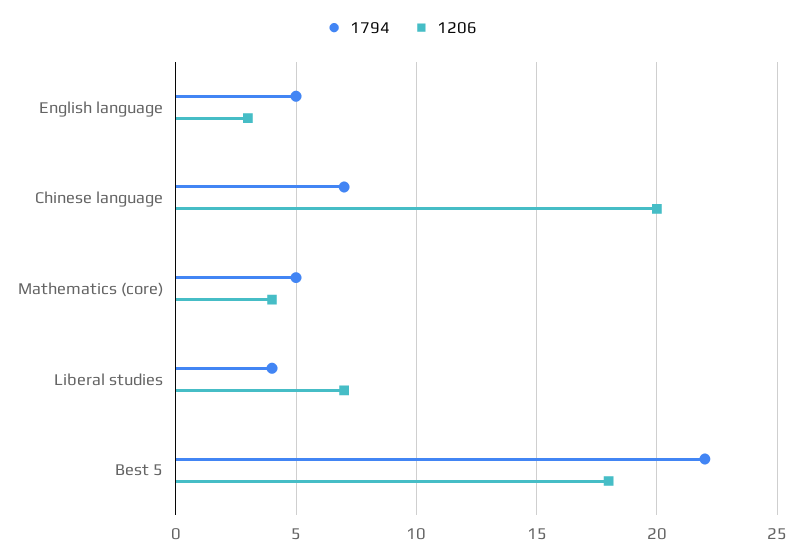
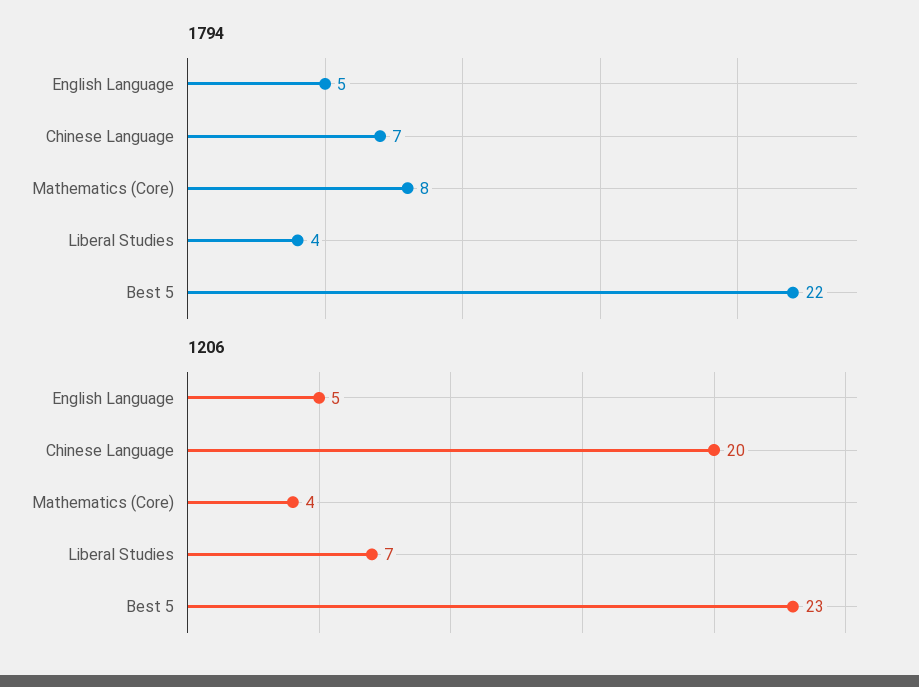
1206, English language: 3 -> 5
1794, Mathematics (core): 5 -> 8
1206, Best 5: 18 -> 23

